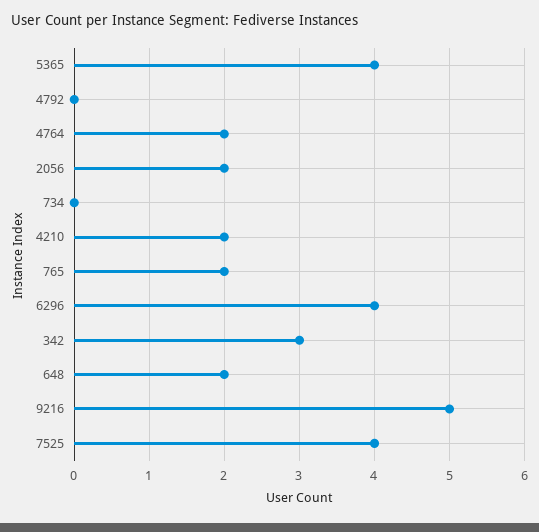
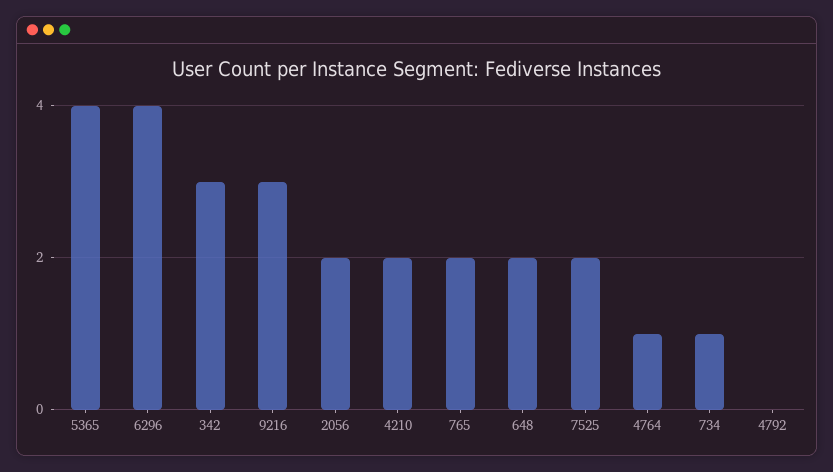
4764: 2 -> 1
734: 0 -> 1
9216: 5 -> 3
7525: 4 -> 2

